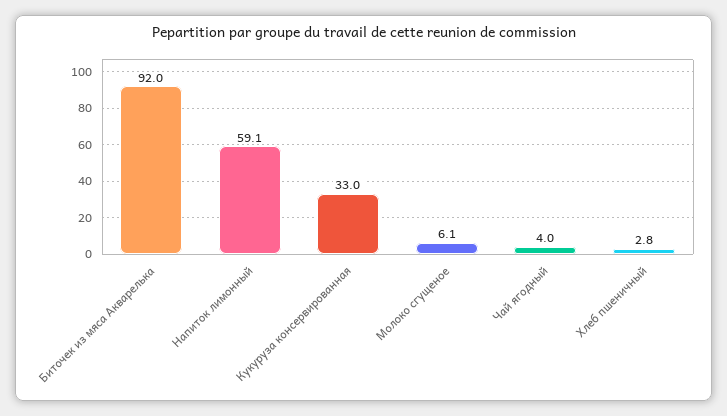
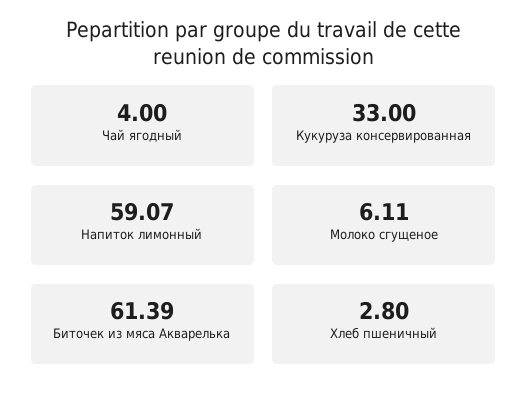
Биточек из мяса Акварелька: 92 -> 61.39

